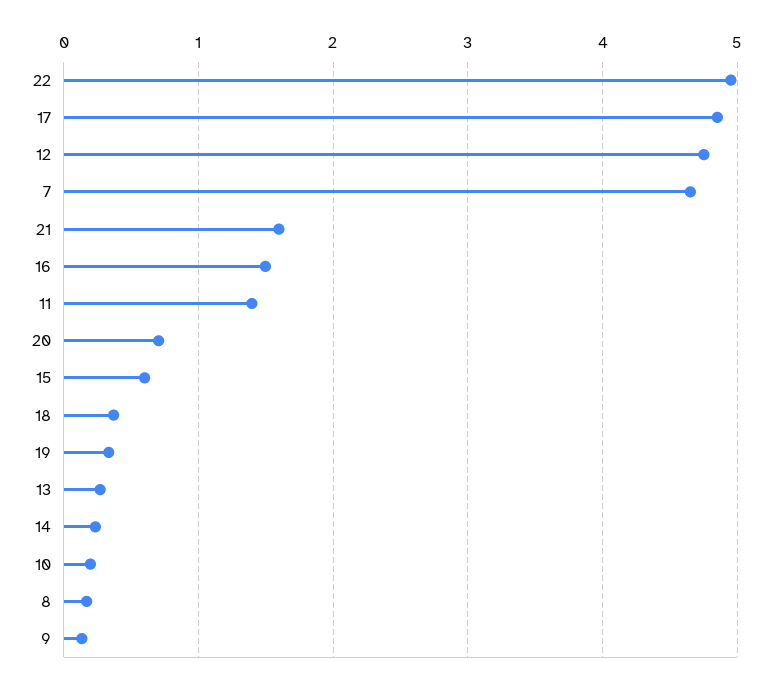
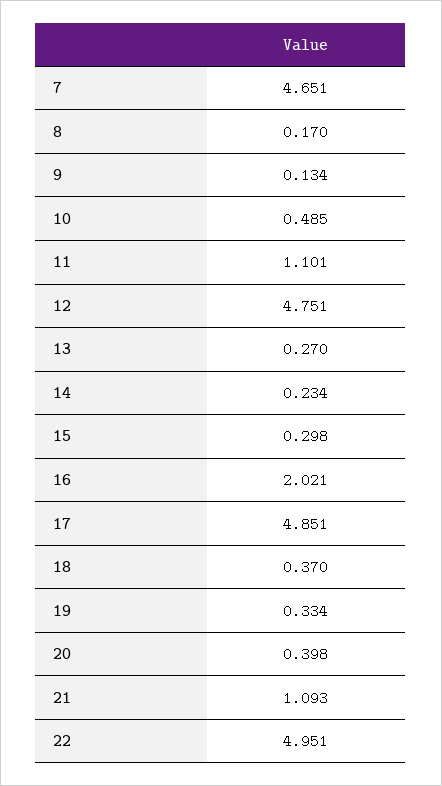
21: 1.6 -> 1.093
16: 1.5 -> 2.021
11: 1.4 -> 1.101
20: 0.7 -> 0.398
15: 0.6 -> 0.298
10: 0.2 -> 0.485

